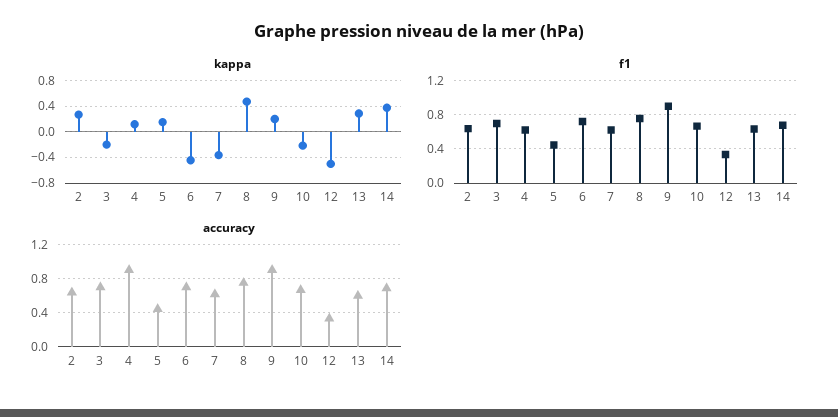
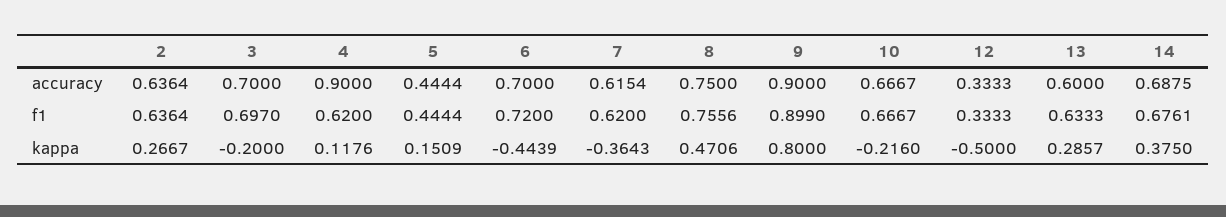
kappa, 9: 0.2 -> 0.8

